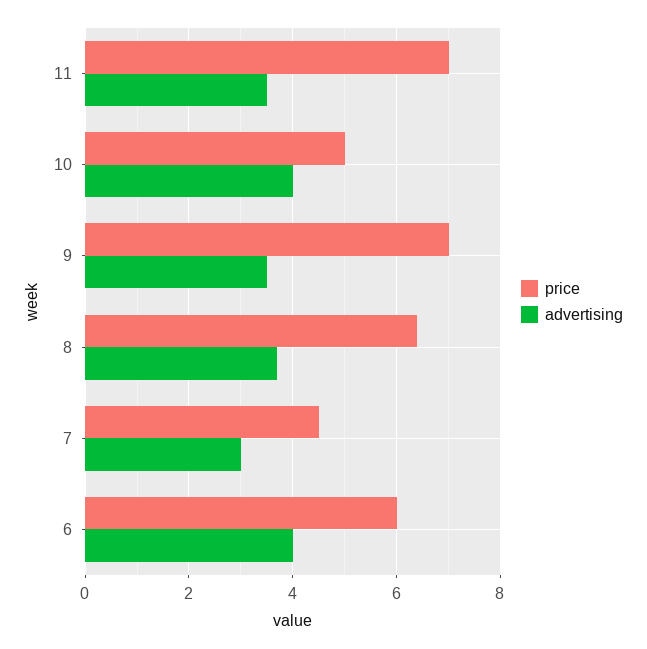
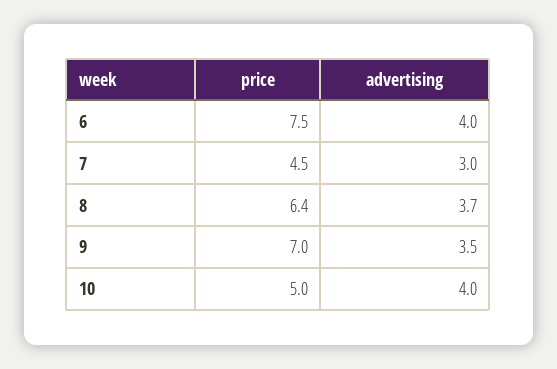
price, 11: 7 -> none
advertising, 11: 3.5 -> none
price, 6: 6 -> 7.5

